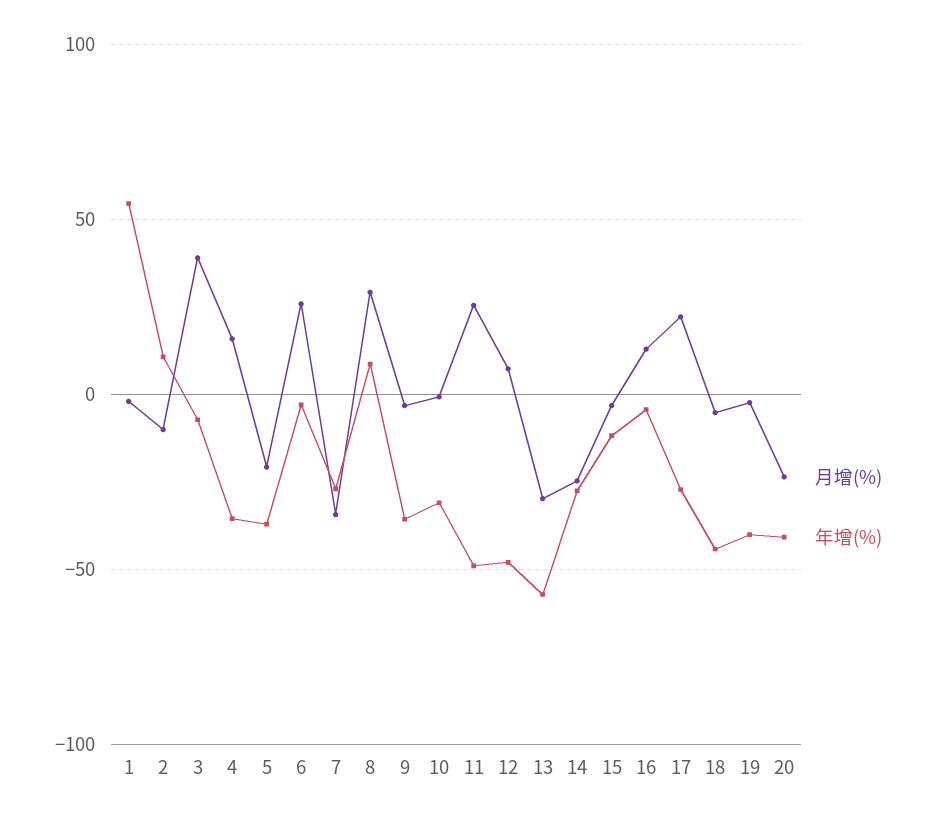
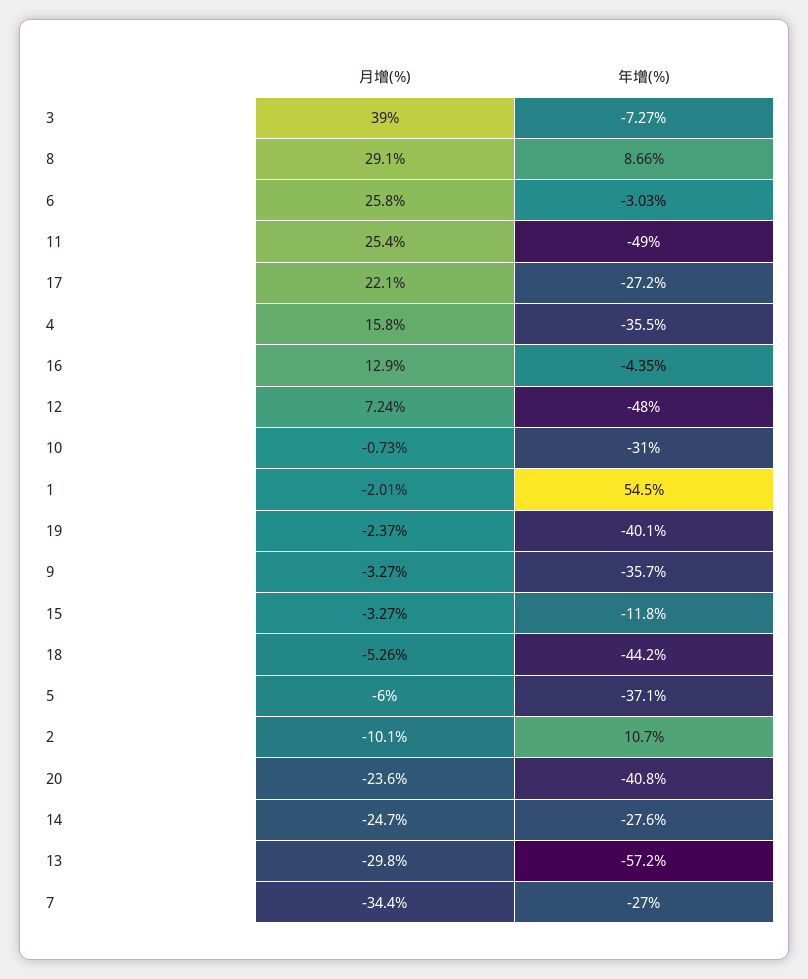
月增(%), 5: -20 -> -6

